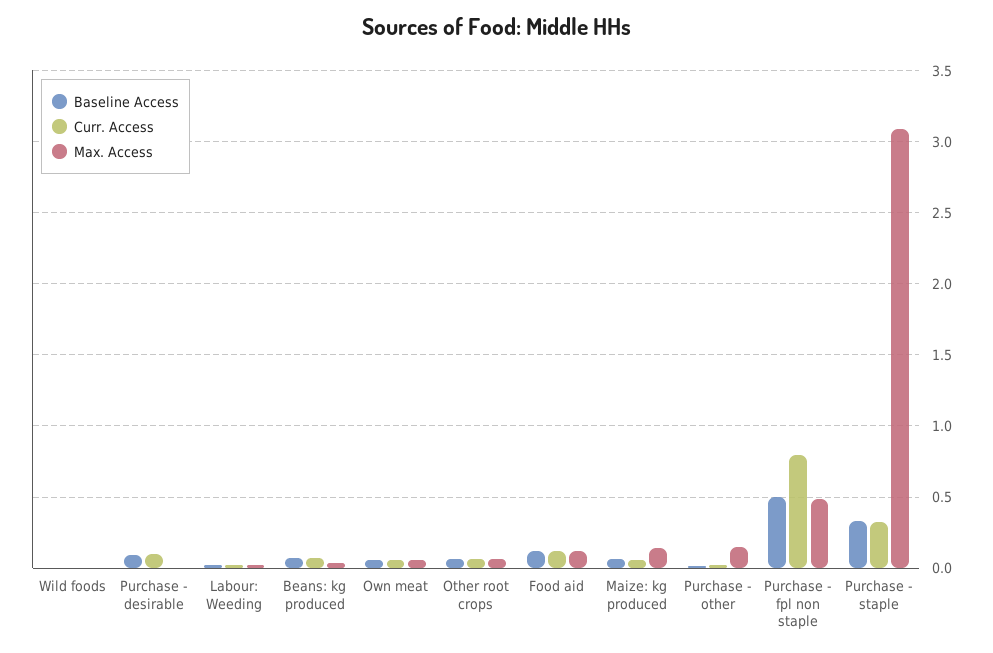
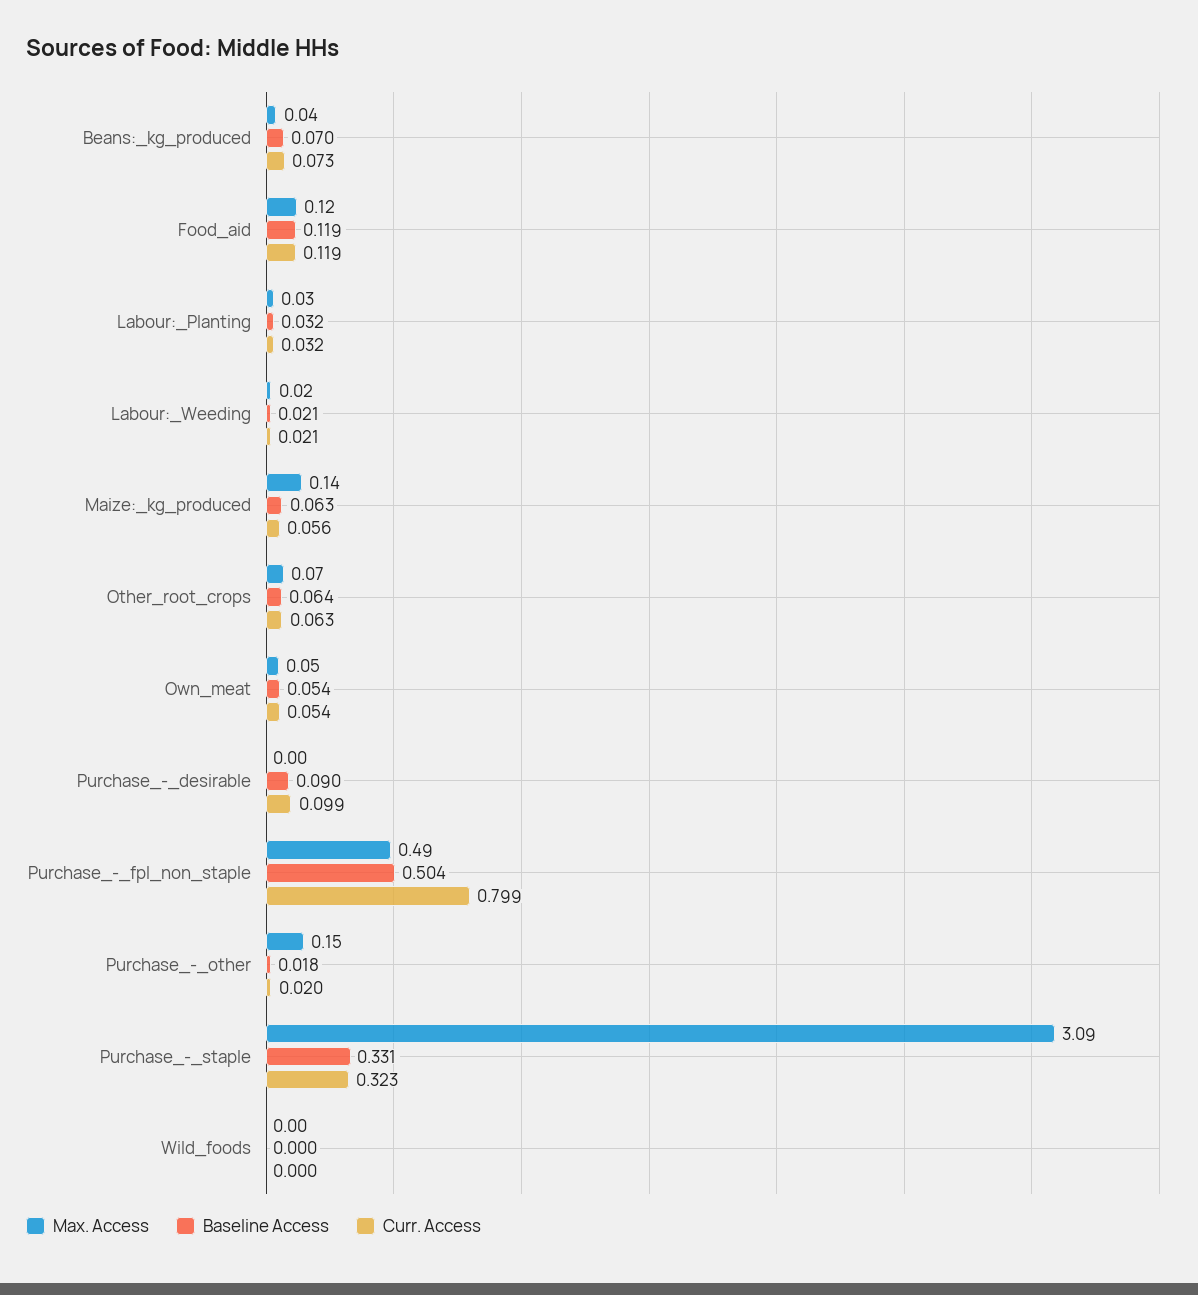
Max. Access, Labour:_Planting: none -> 0.03
Baseline Access, Labour:_Planting: none -> 0.032
Curr. Access, Labour:_Planting: none -> 0.032

